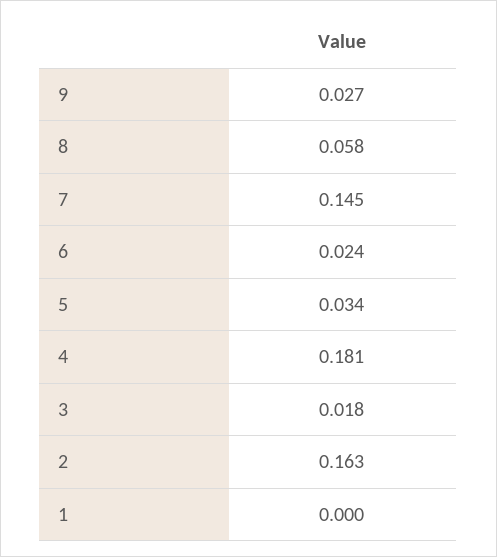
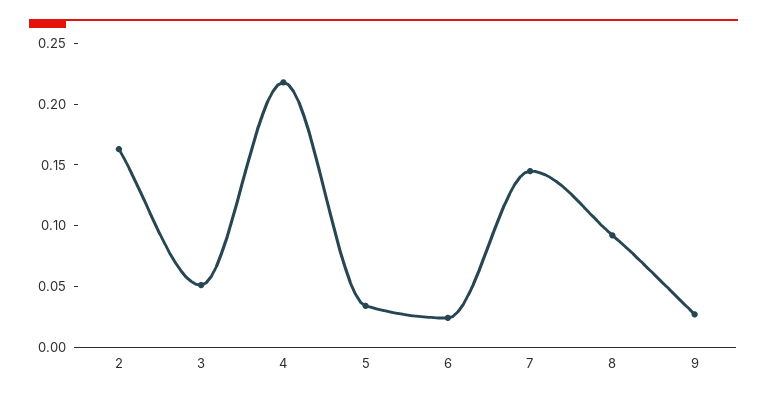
8: 0.058 -> 0.09
4: 0.181 -> 0.22
3: 0.018 -> 0.05
1: 0 -> none

